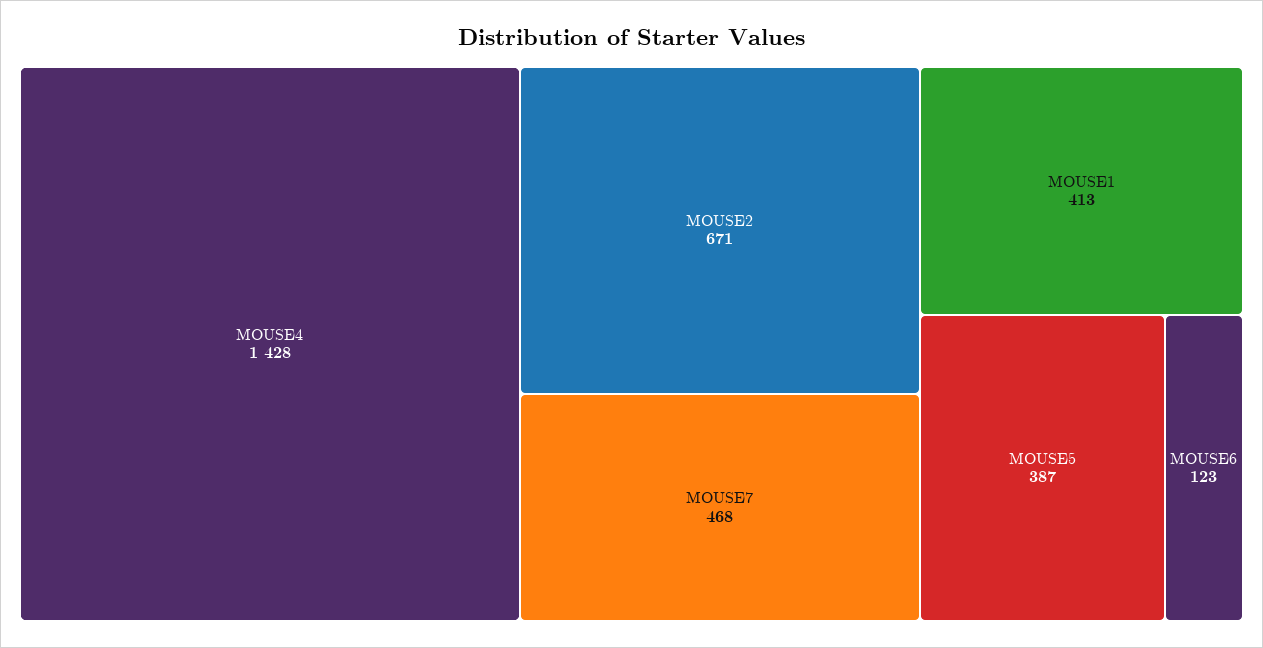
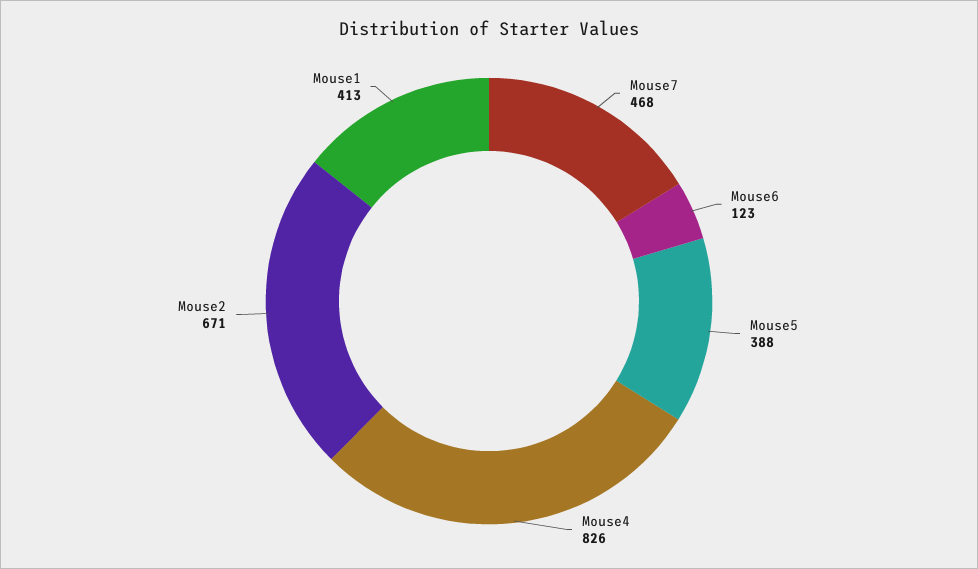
MOUSE4: 1428 -> 826
MOUSE5: 387 -> 388

